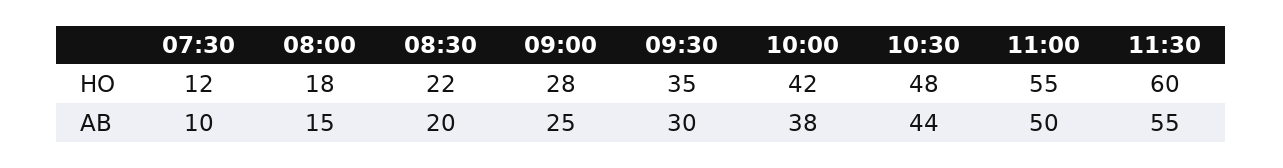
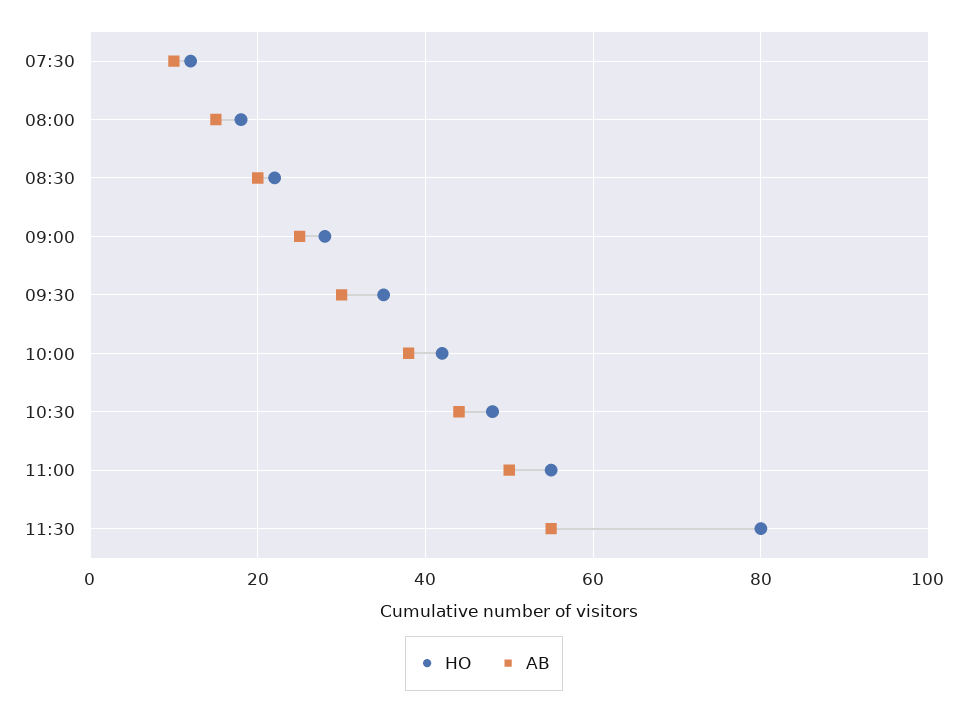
HO, 11:30: 60 -> 80

